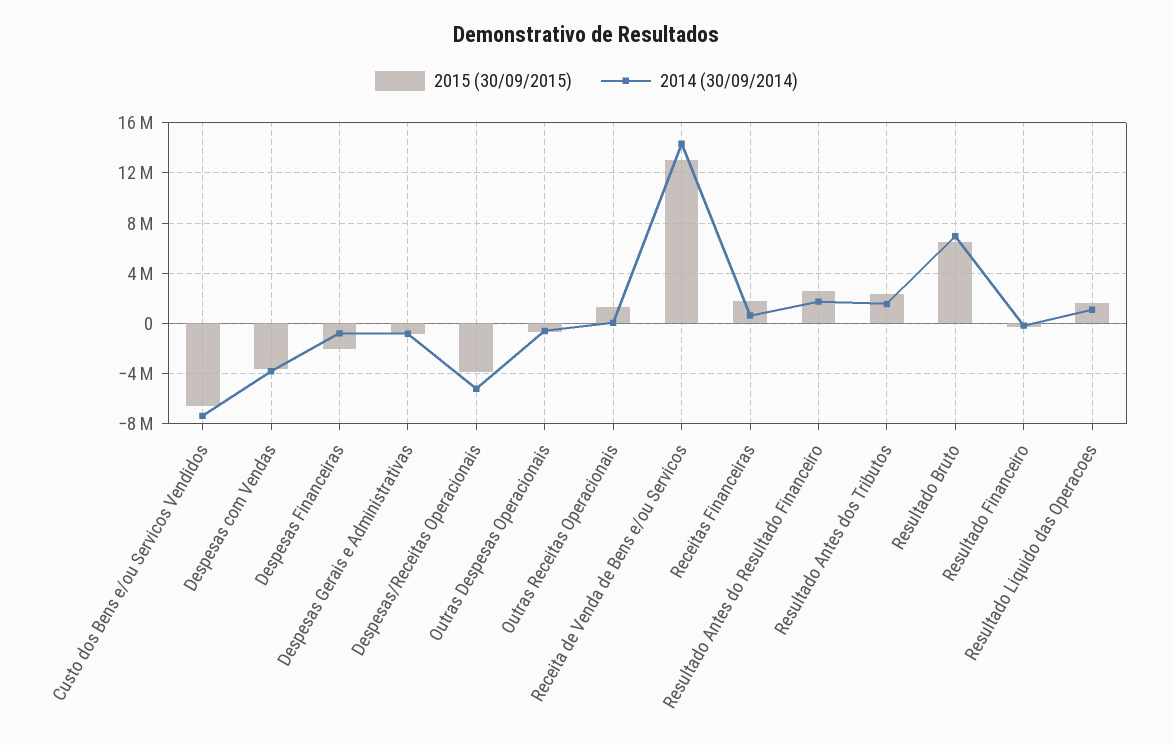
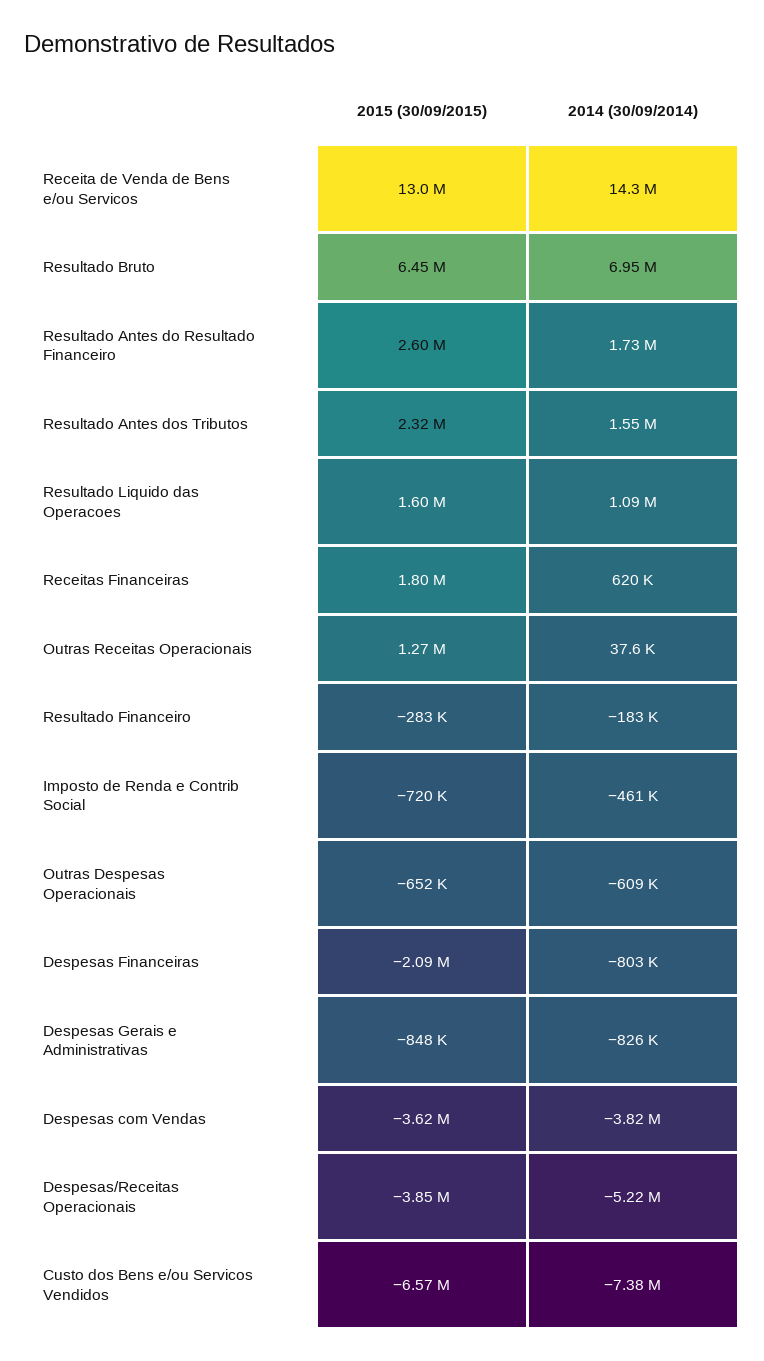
2015 (30/09/2015), Imposto de Renda e Contrib Social: none -> -720000
2014 (30/09/2014), Imposto de Renda e Contrib Social: none -> -461000

